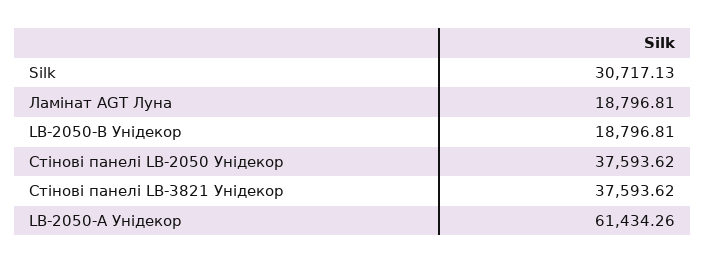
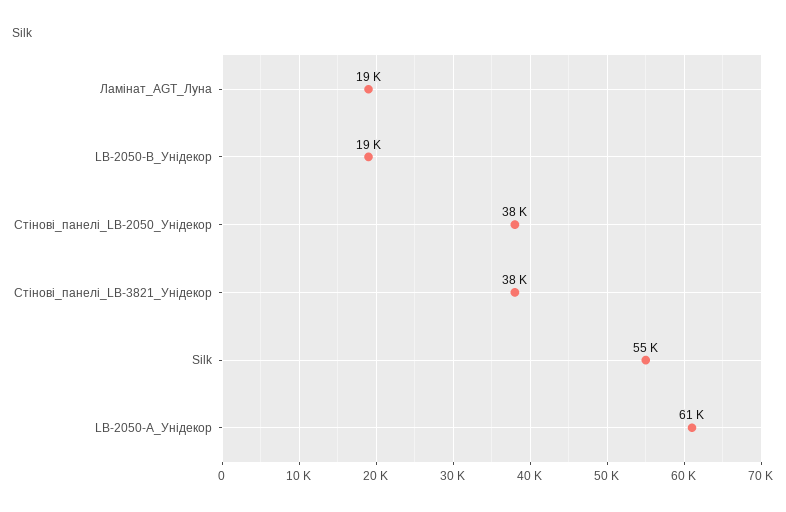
Silk: 30717.13 -> 55000

